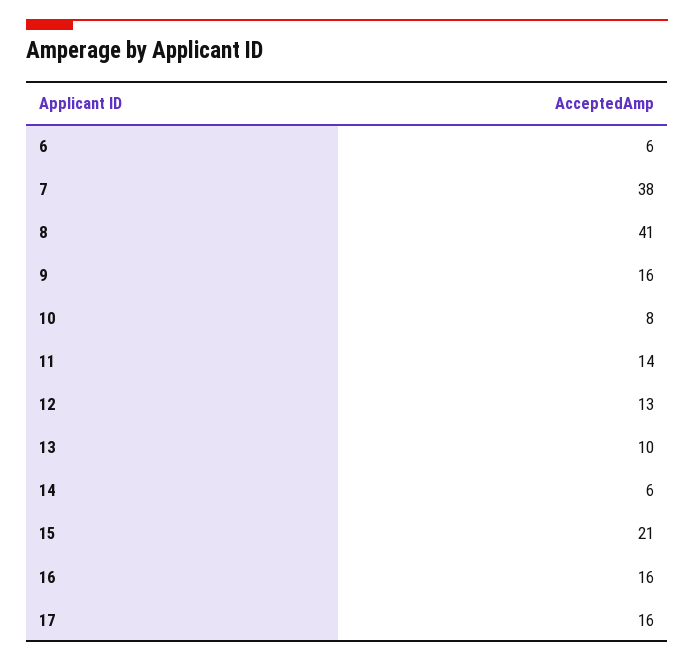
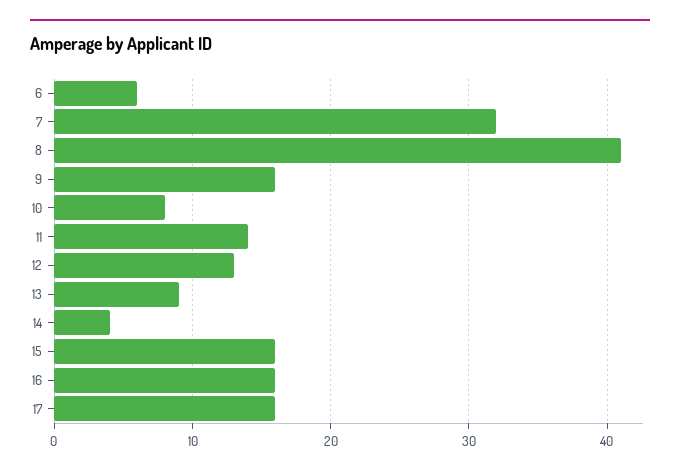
7: 38 -> 32
13: 10 -> 9
14: 6 -> 4
15: 21 -> 16

